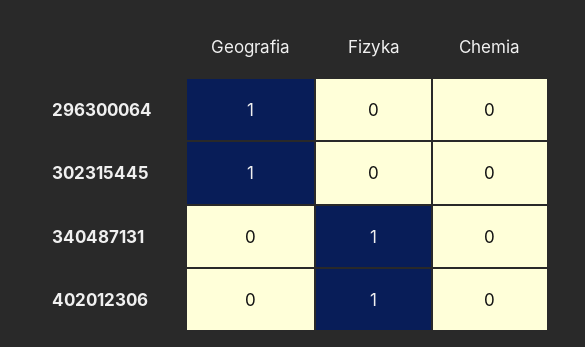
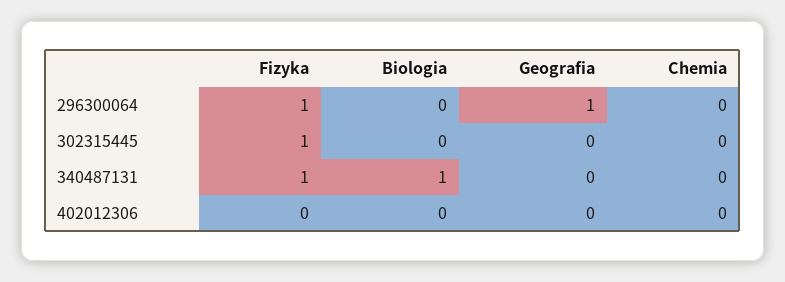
Fizyka, 296300064: 0 -> 1
Geografia, 302315445: 1 -> 0
Fizyka, 302315445: 0 -> 1
Fizyka, 402012306: 1 -> 0
Biologia, 296300064: none -> 0
Biologia, 302315445: none -> 0
Biologia, 340487131: none -> 1
Biologia, 402012306: none -> 0

